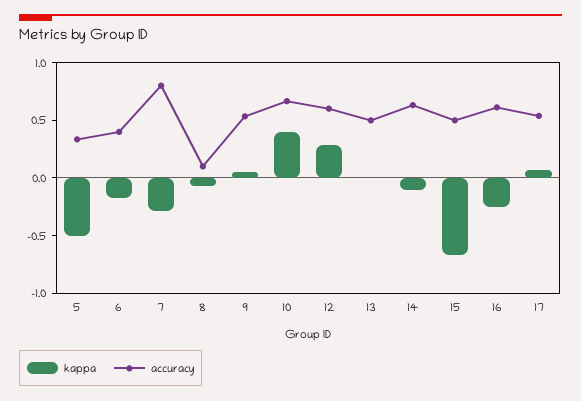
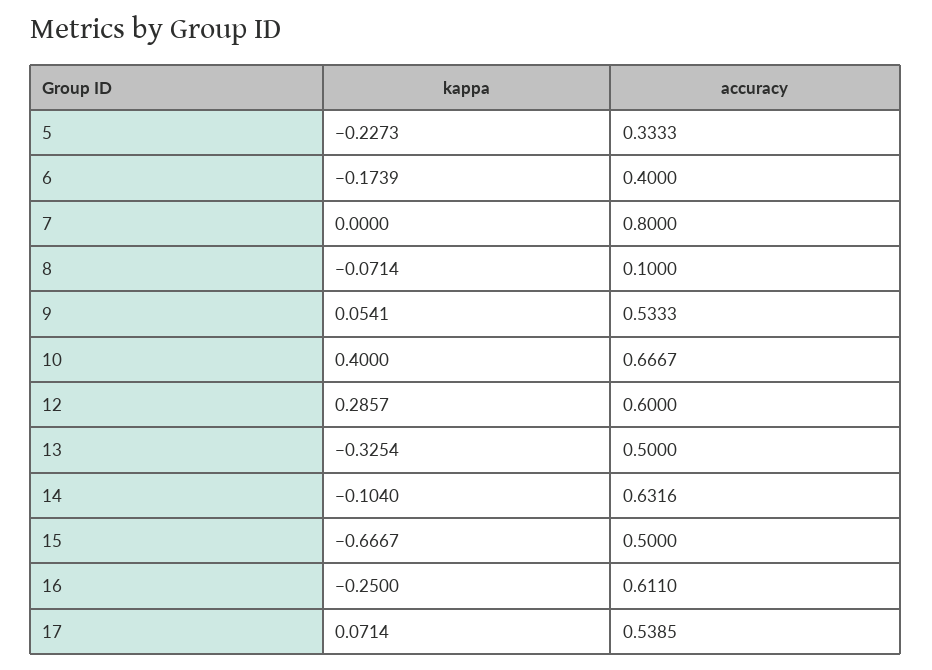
kappa, 5: -0.5 -> -0.2273
kappa, 7: -0.3 -> 0
kappa, 13: 0 -> -0.3254

